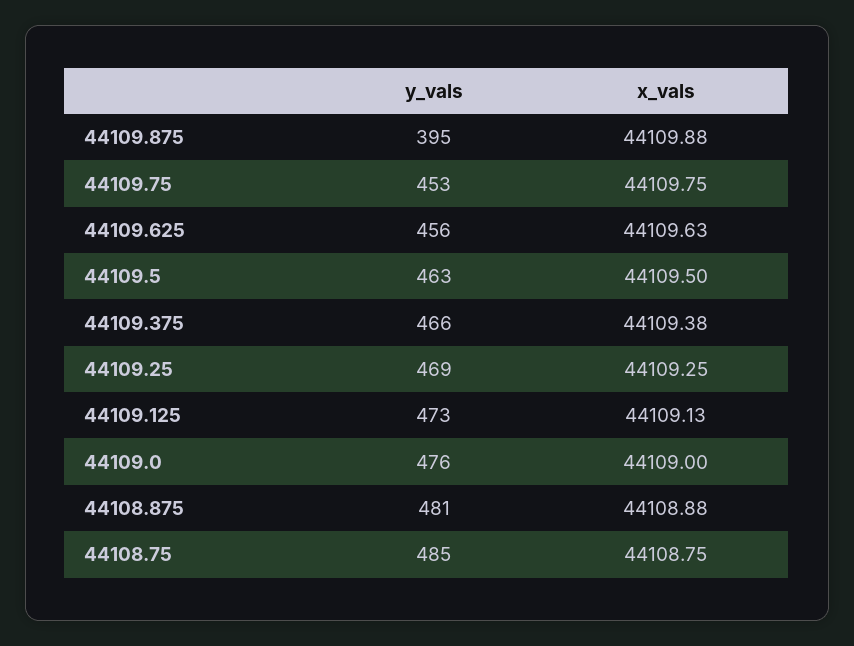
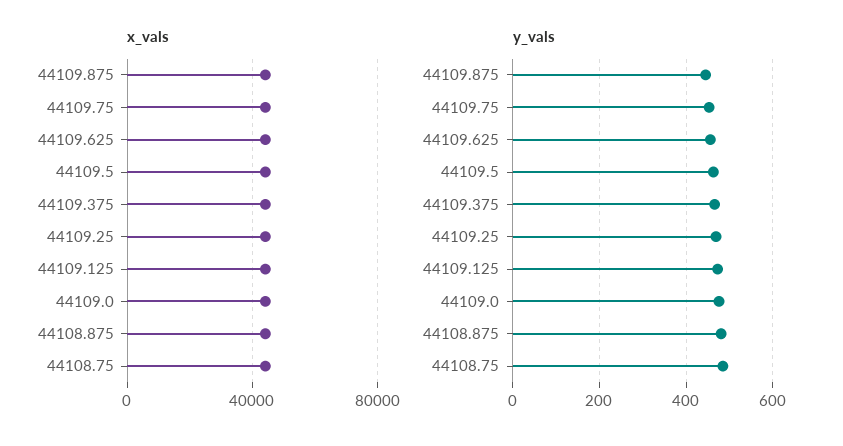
y_vals, 44109.875: 395 -> 440

